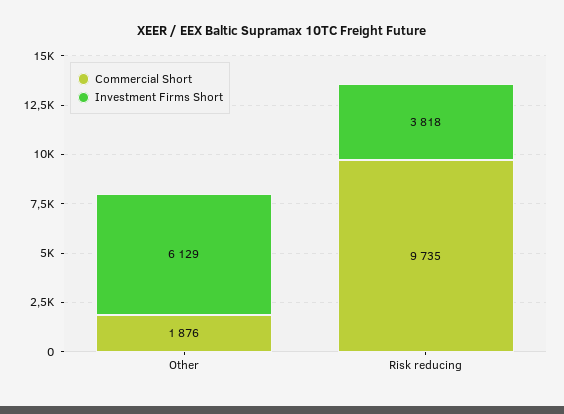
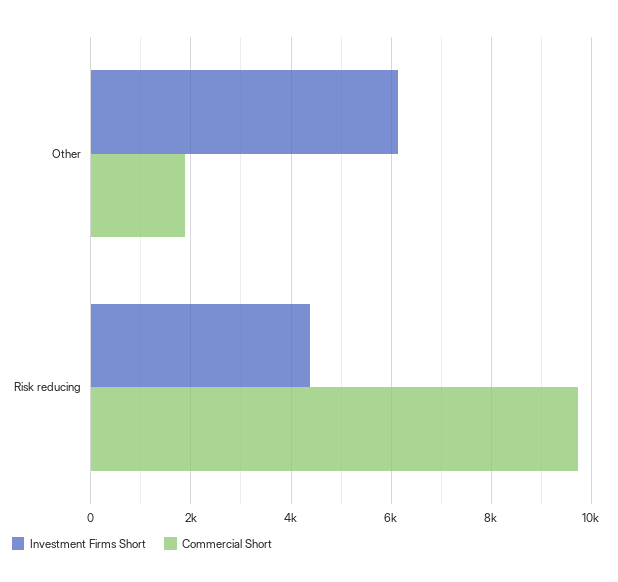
Investment Firms Short, Risk reducing: 3818 -> 4400

